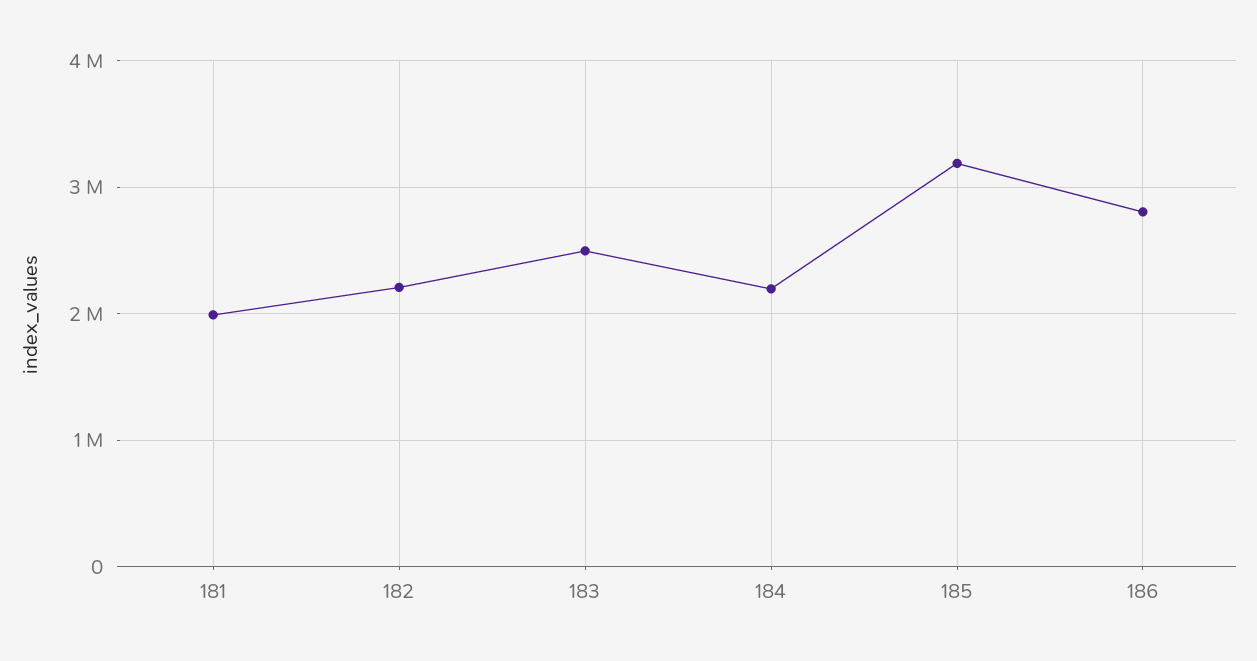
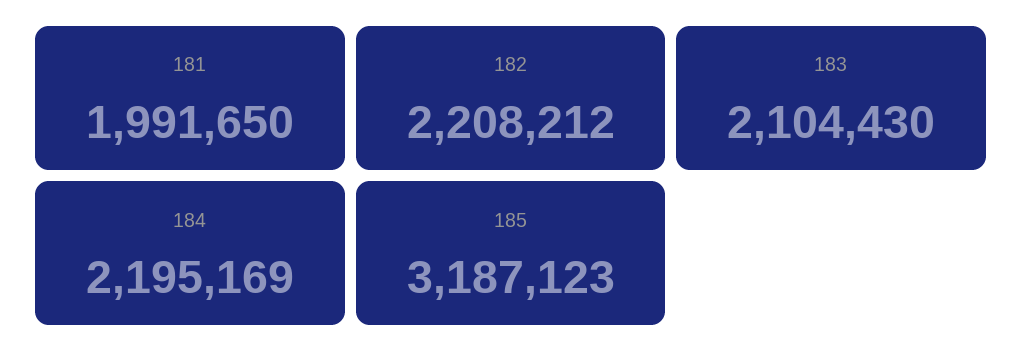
183: 2500000 -> 2104430
186: 2800000 -> none

